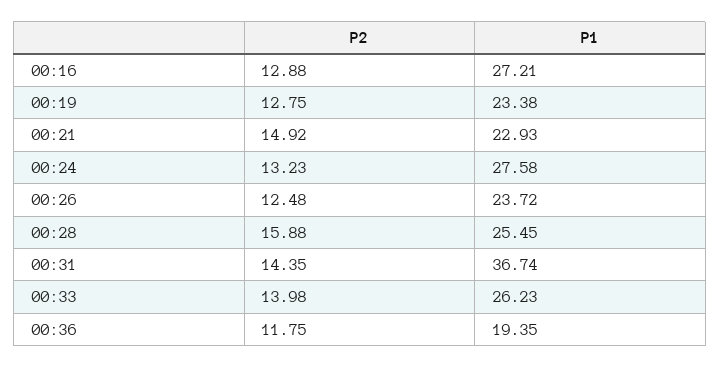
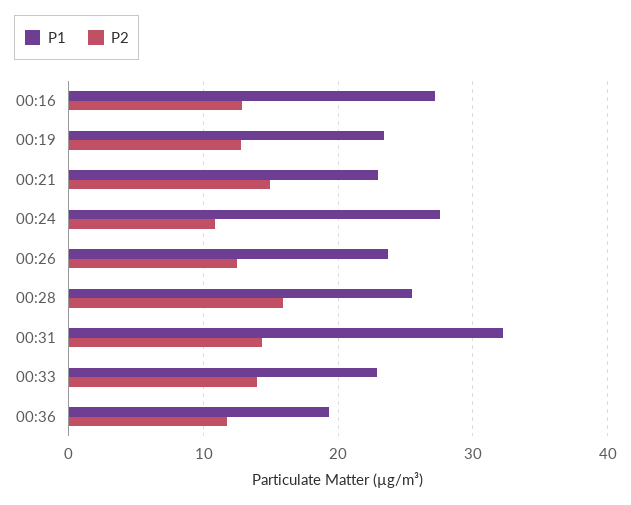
P2, 00:24: 13.23 -> 11
P1, 00:31: 36.74 -> 32
P1, 00:33: 26.23 -> 23

